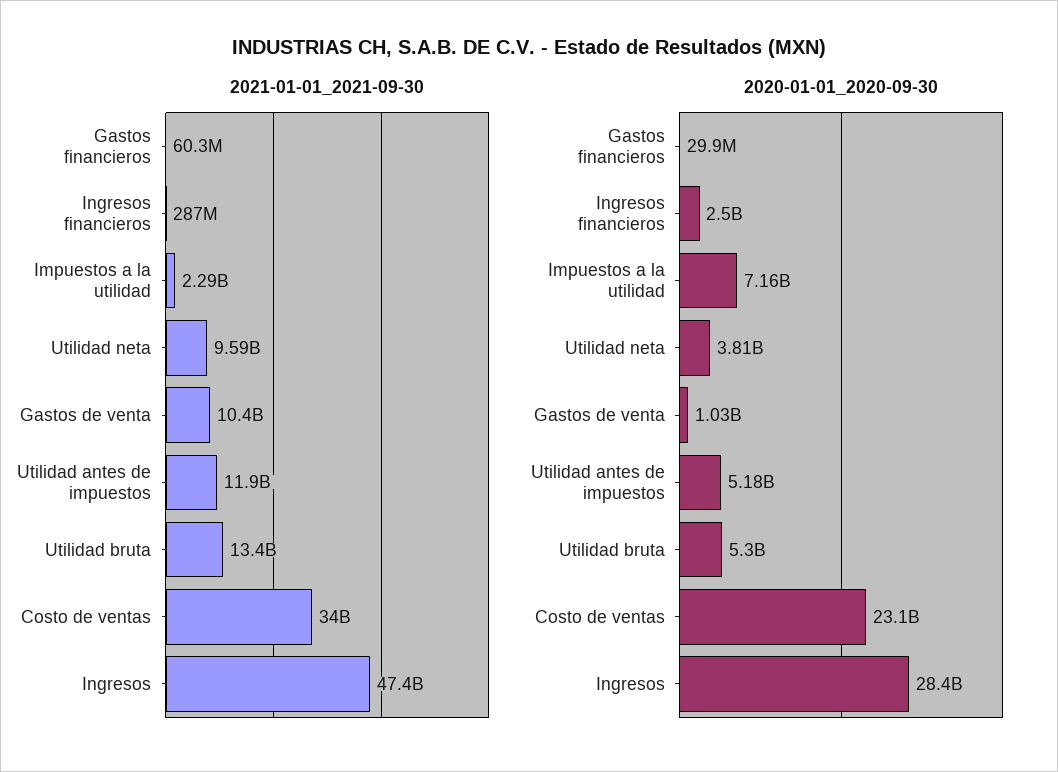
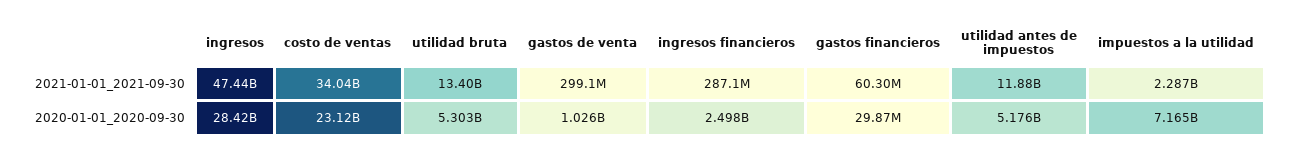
2021-01-01_2021-09-30, Utilidad neta: 9590000000 -> none
2021-01-01_2021-09-30, Gastos de venta: 10400000000 -> 299100000
2020-01-01_2020-09-30, Utilidad neta: 3810000000 -> none

